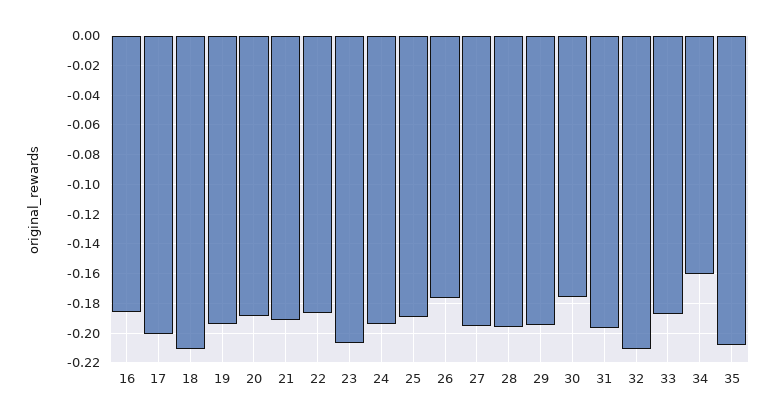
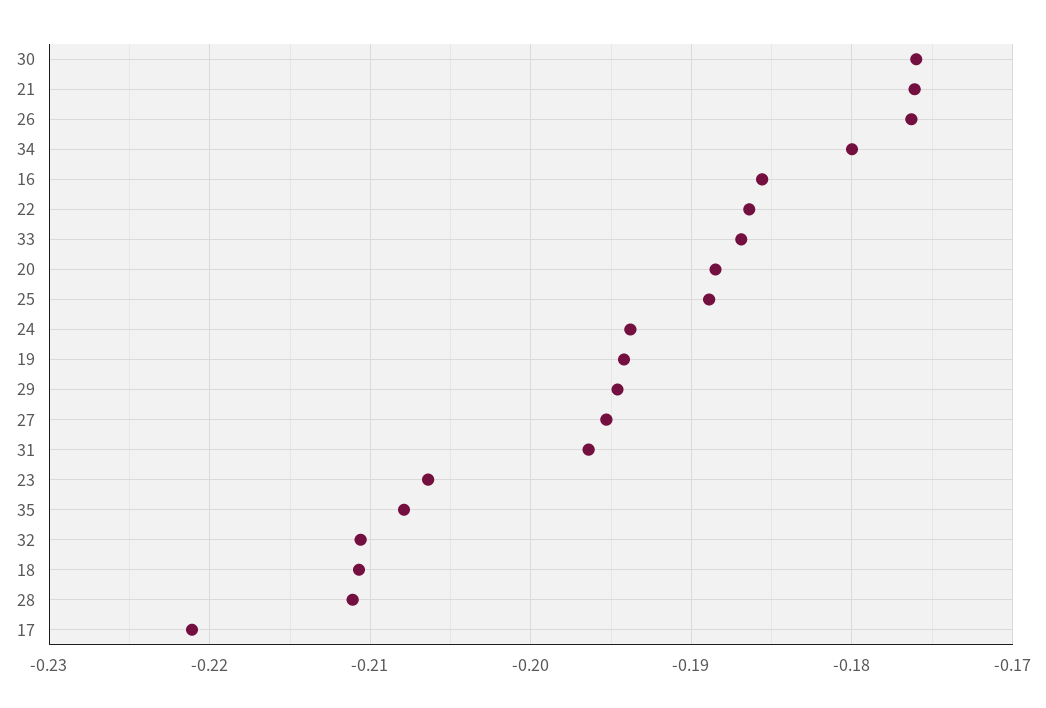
17: -0.2 -> -0.221
21: -0.19 -> -0.176
28: -0.195 -> -0.211
34: -0.16 -> -0.18

